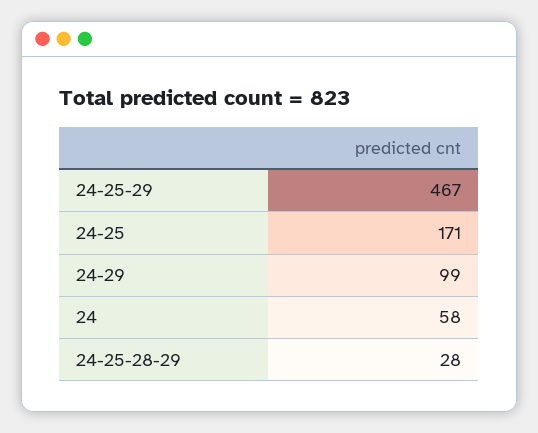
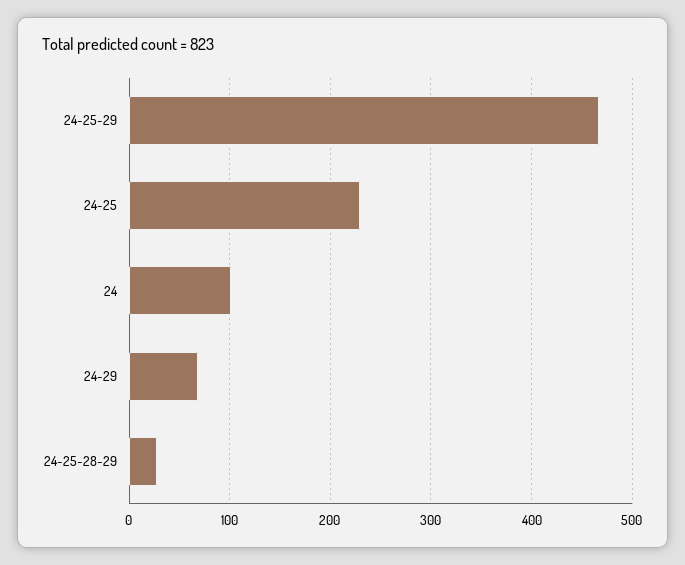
24-25: 171 -> 230
24-29: 99 -> 70
24: 58 -> 100

